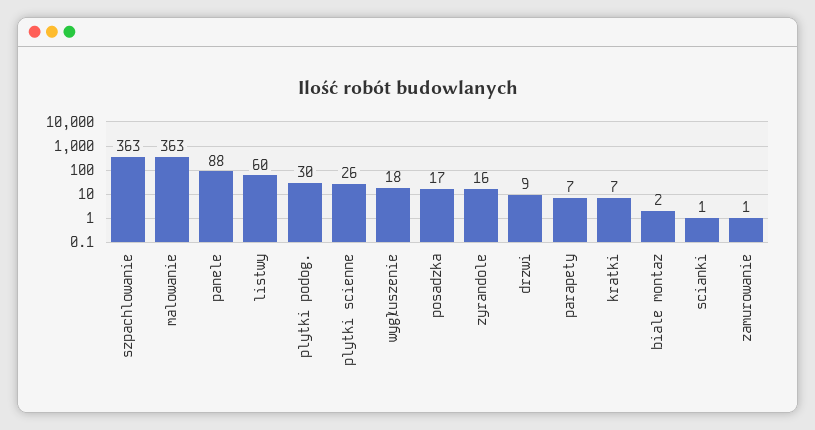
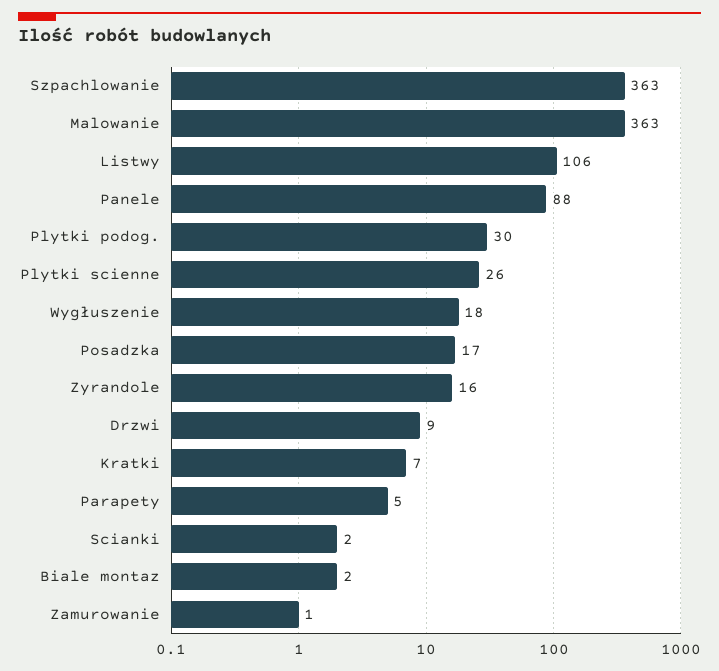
listwy: 60 -> 106
parapety: 7 -> 5
scianki: 1 -> 2

